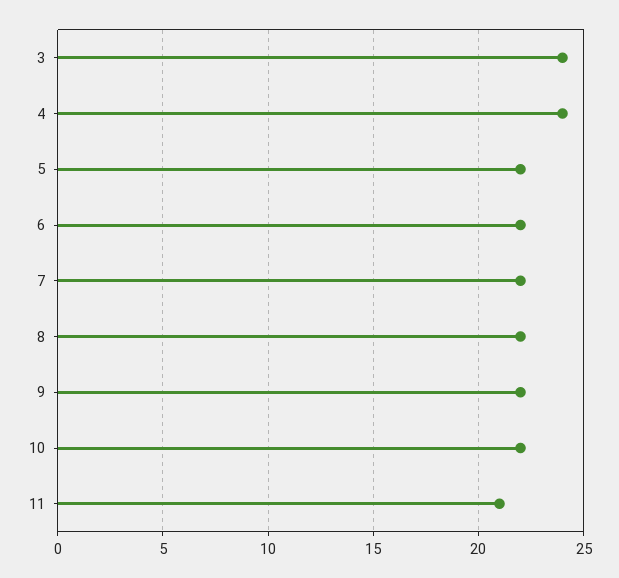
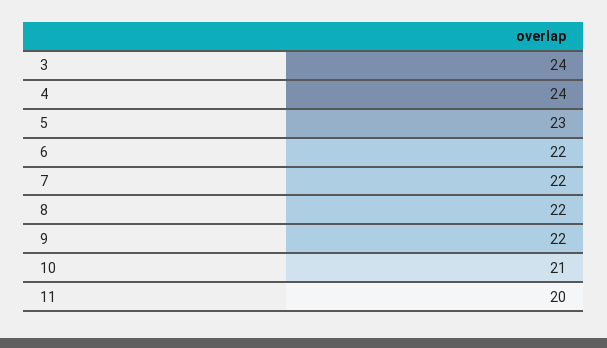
5: 22 -> 23
10: 22 -> 21
11: 21 -> 20

